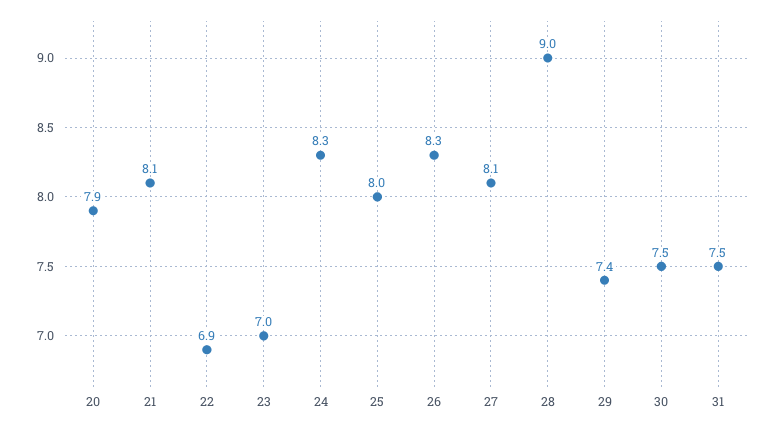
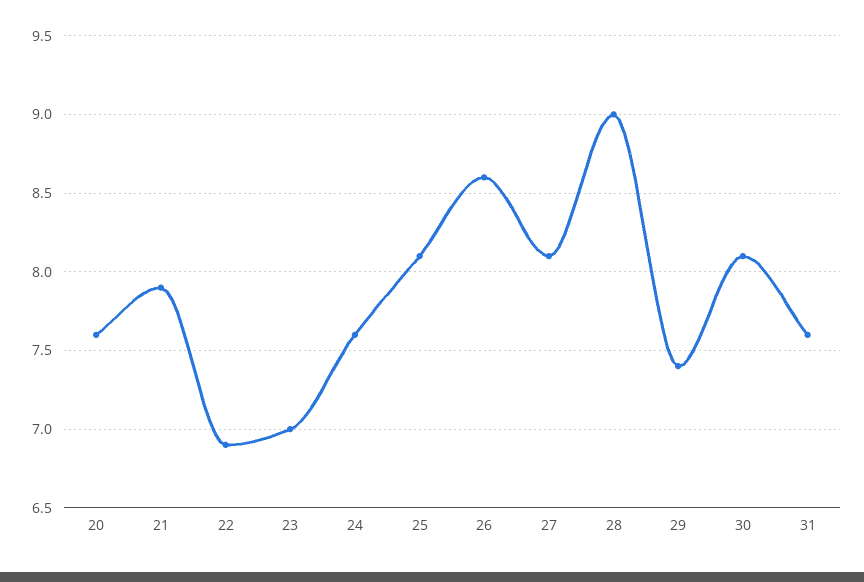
20: 7.9 -> 7.6
21: 8.1 -> 7.9
24: 8.3 -> 7.6
25: 8 -> 8.1
26: 8.3 -> 8.6
30: 7.5 -> 8.1
31: 7.5 -> 7.6

